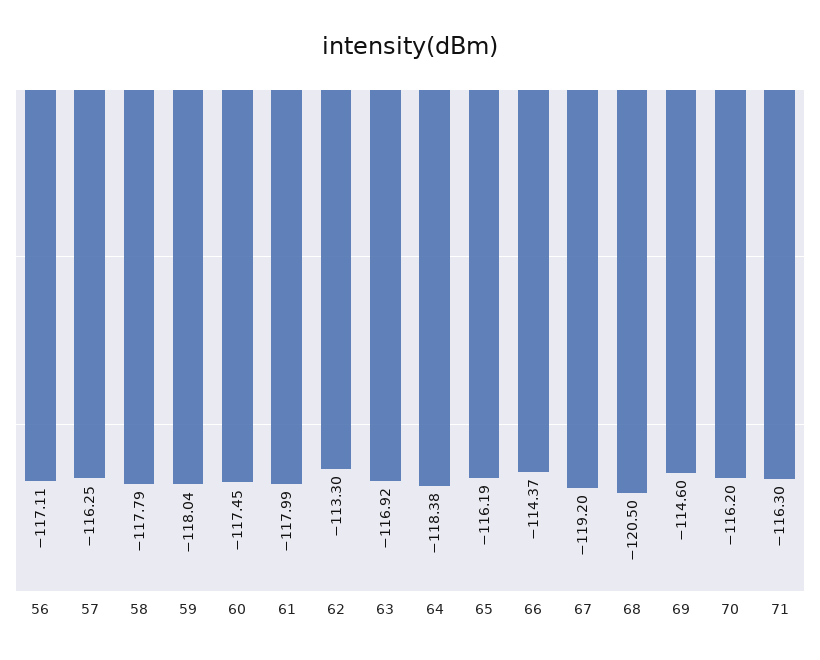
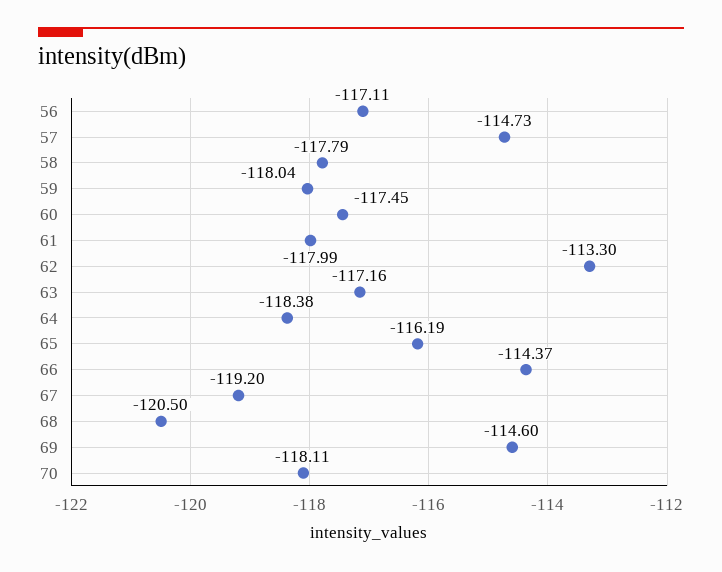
57: -116.25 -> -114.73
63: -116.92 -> -117.16
70: -116.2 -> -118.11
71: -116.3 -> none

